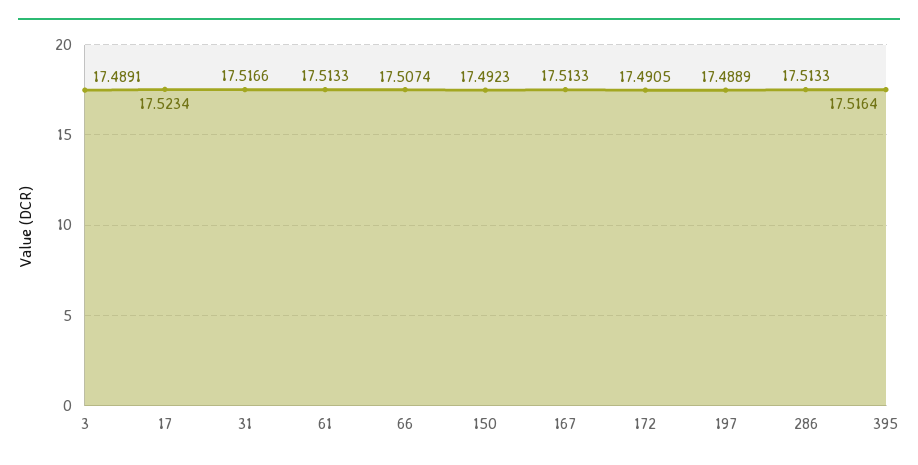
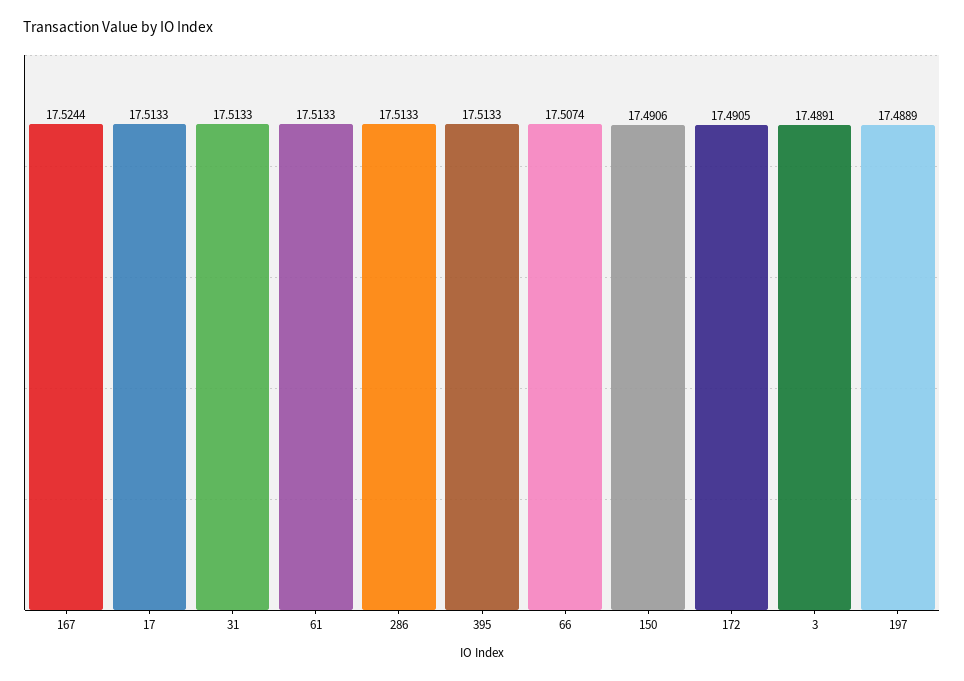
17: 17.5234 -> 17.5133
31: 17.5166 -> 17.5133
150: 17.4923 -> 17.4906
167: 17.5133 -> 17.5244
395: 17.5164 -> 17.5133

